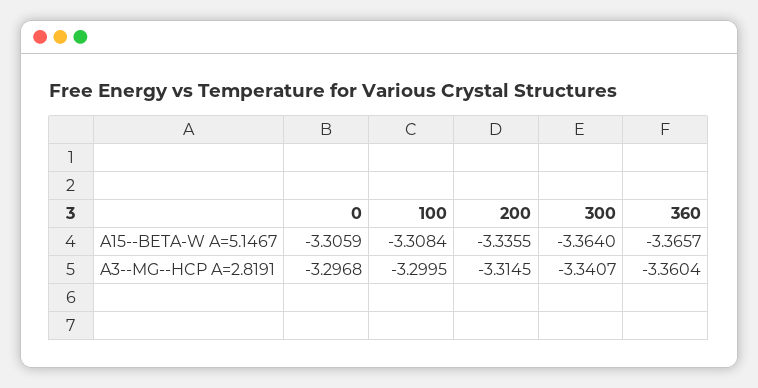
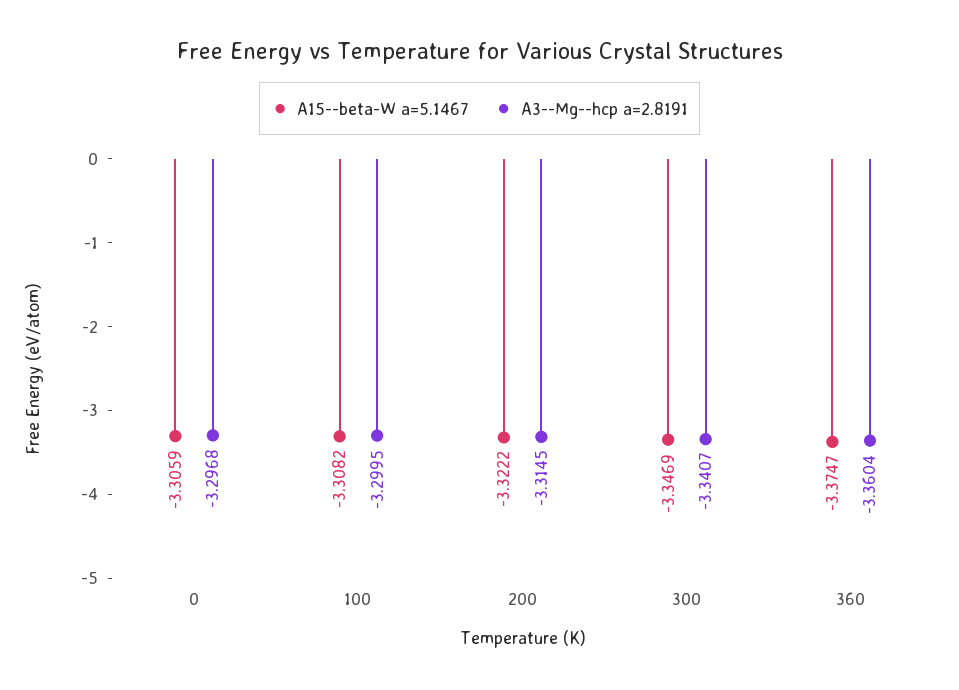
A15--BETA-W A=5.1467, 100: -3.3084 -> -3.3082
A15--BETA-W A=5.1467, 200: -3.3355 -> -3.3222
A15--BETA-W A=5.1467, 300: -3.364 -> -3.3469
A15--BETA-W A=5.1467, 360: -3.3657 -> -3.3747

